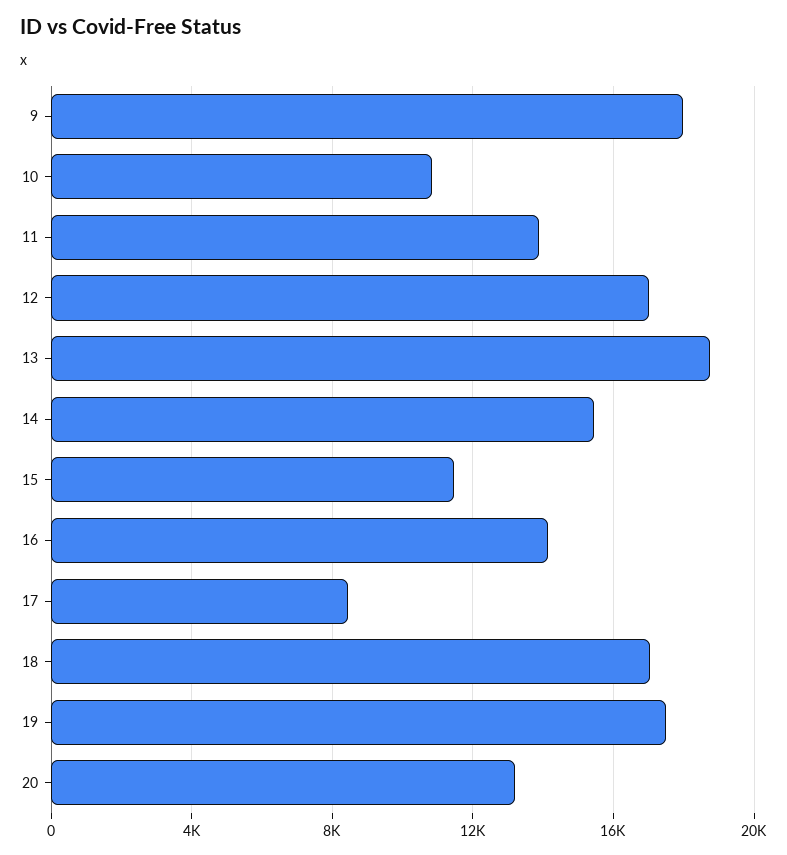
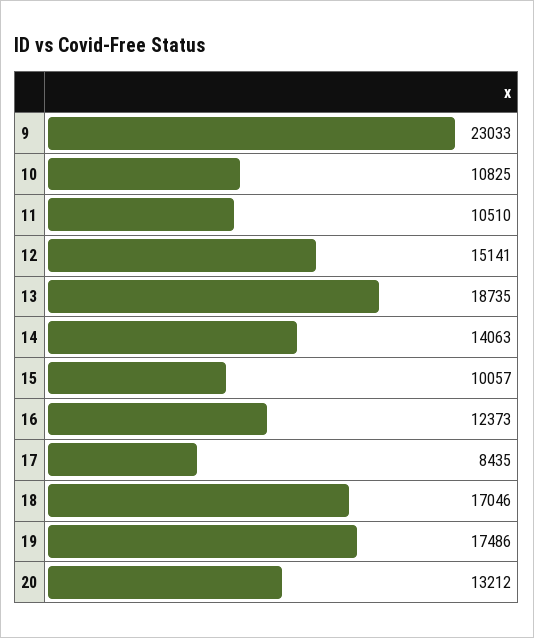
9: 18000 -> 23033
11: 14000 -> 10510
12: 17000 -> 15141
14: 15500 -> 14063
15: 11500 -> 10057
16: 14000 -> 12373

